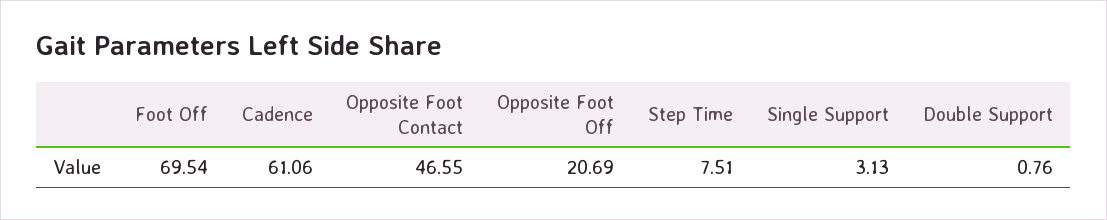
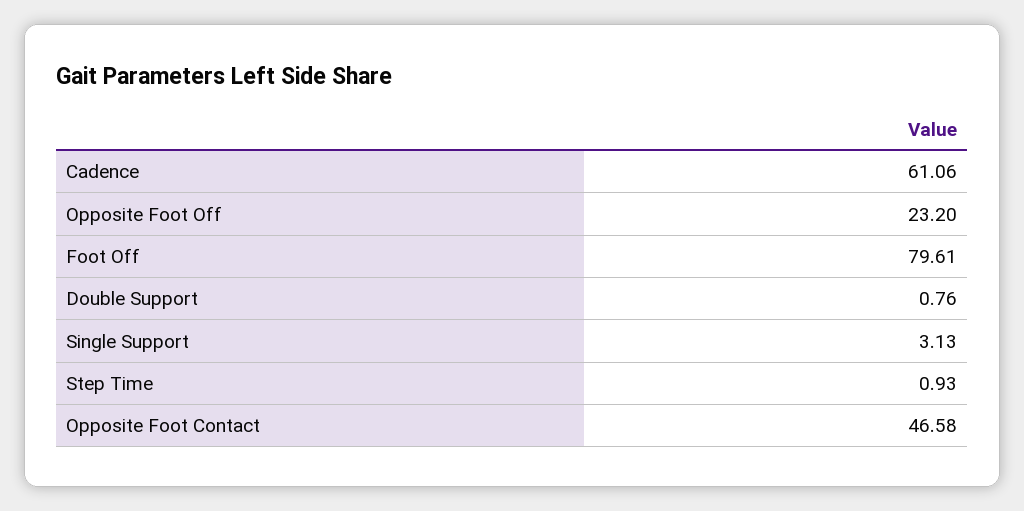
Foot Off: 69.54 -> 79.61
Opposite Foot Contact: 46.55 -> 46.58
Opposite Foot Off: 20.69 -> 23.2
Step Time: 7.51 -> 0.93

